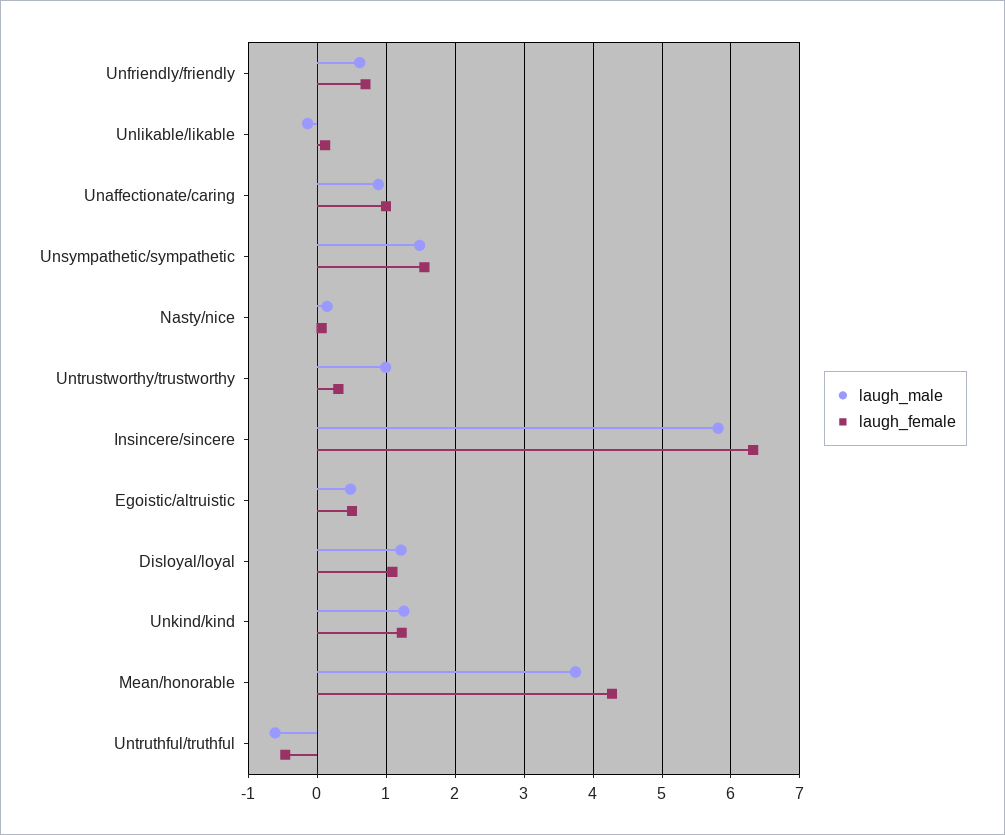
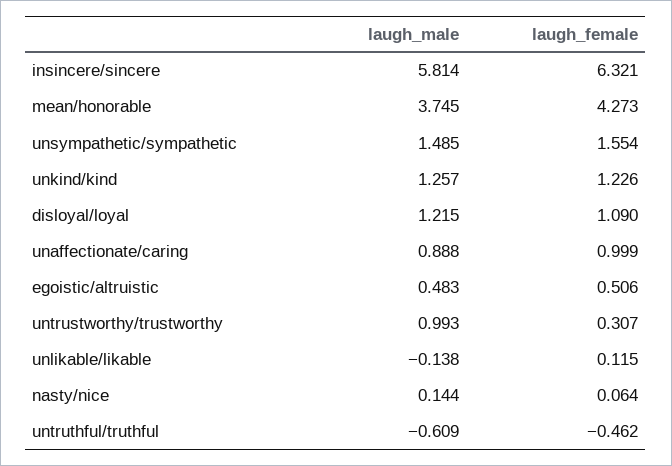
laugh_male, Unfriendly/friendly: 0.6 -> none
laugh_female, Unfriendly/friendly: 0.7 -> none

